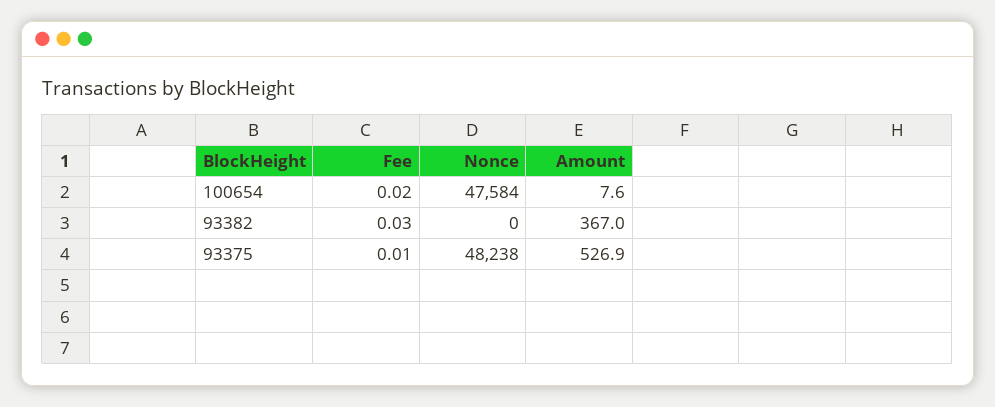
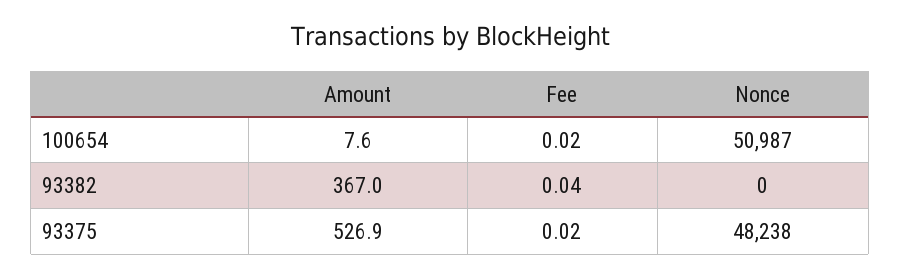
Nonce, 100654: 47584 -> 50987
Fee, 93382: 0.03 -> 0.04
Fee, 93375: 0.01 -> 0.02

